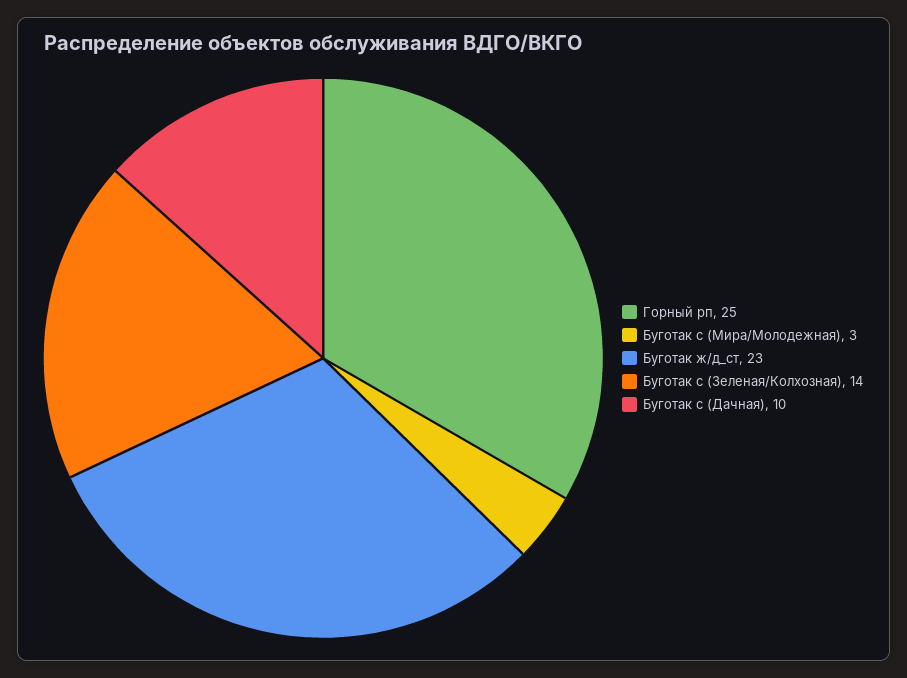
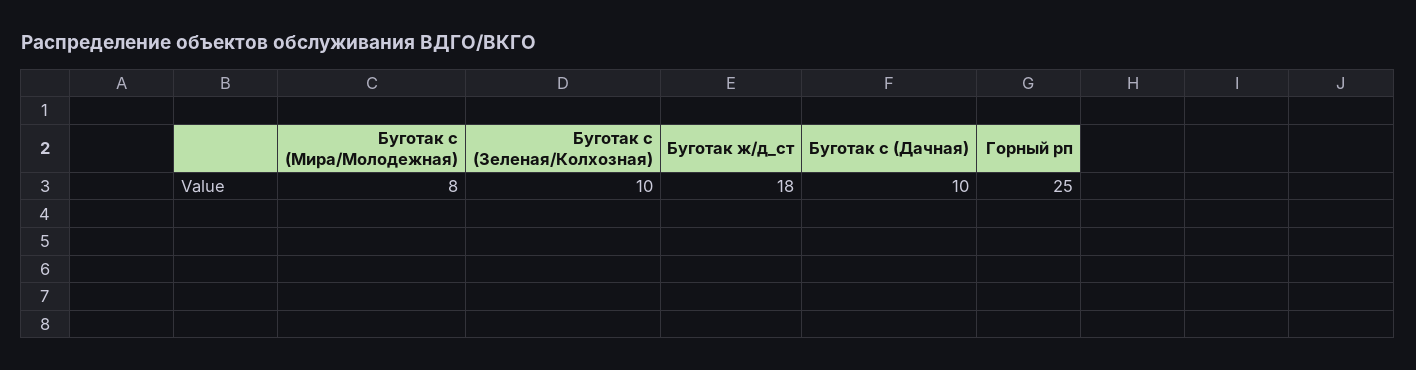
Буготак с (Мира/Молодежная): 3 -> 8
Буготак ж/д_ст: 23 -> 18
Буготак с (Зеленая/Колхозная): 14 -> 10

